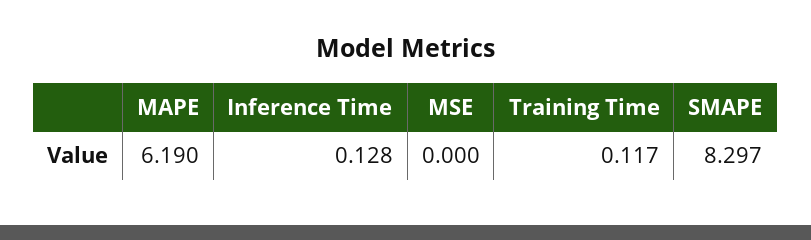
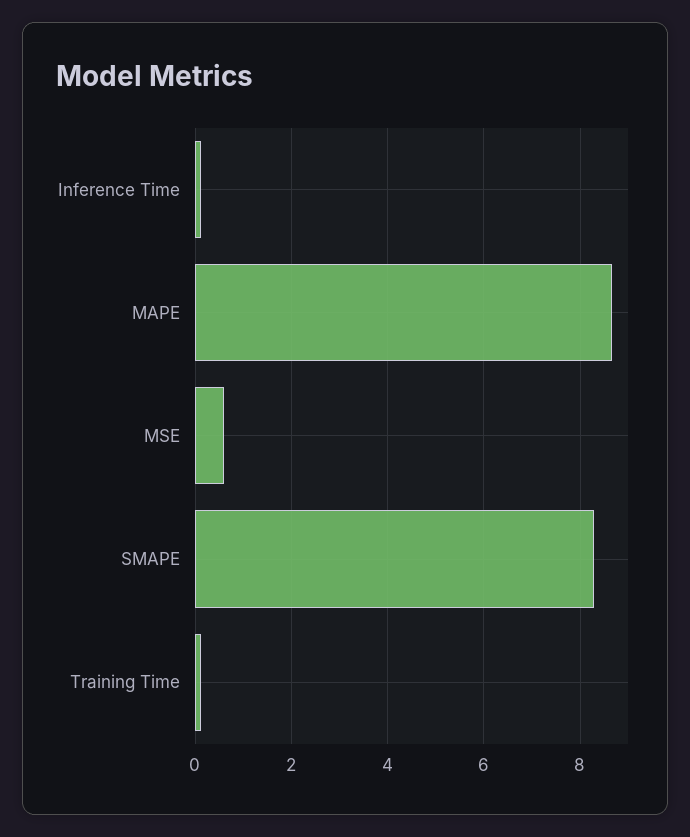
MAPE: 6.19 -> 8.6
MSE: 0 -> 0.6

